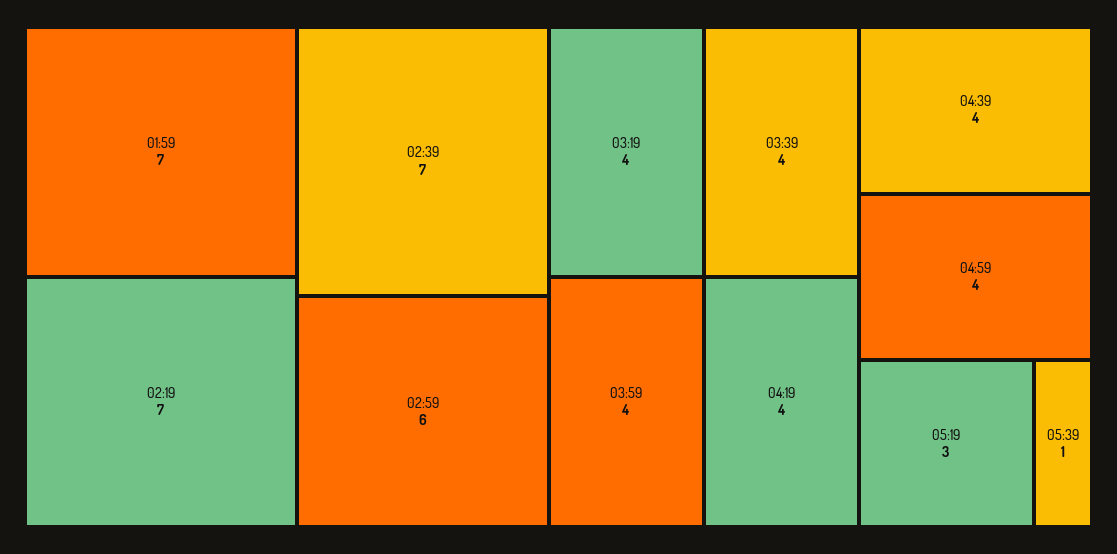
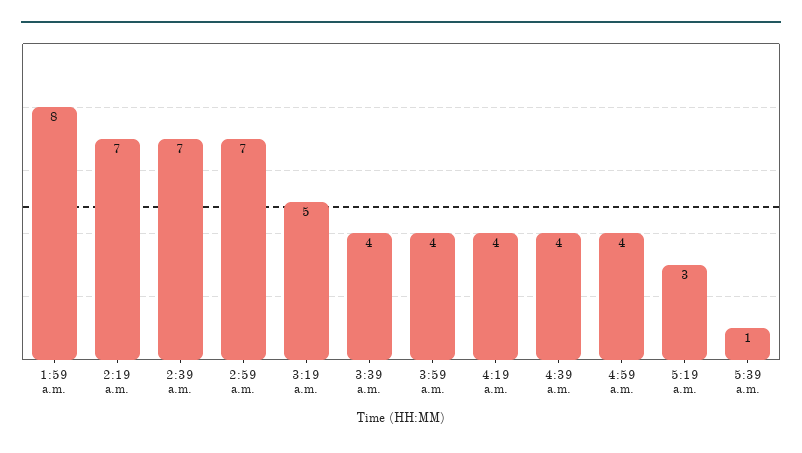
01:59: 7 -> 8
02:59: 6 -> 7
03:19: 4 -> 5

